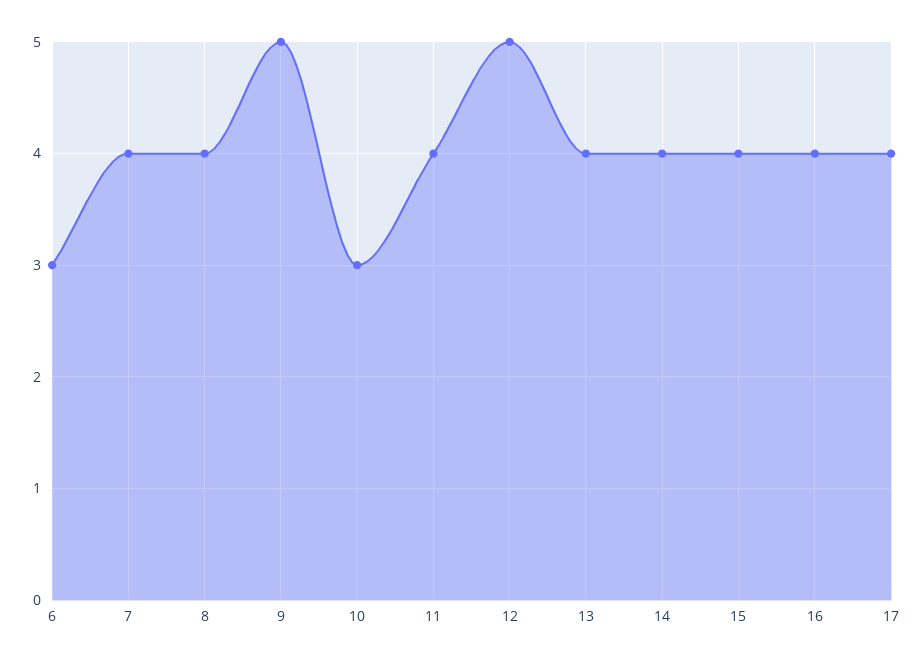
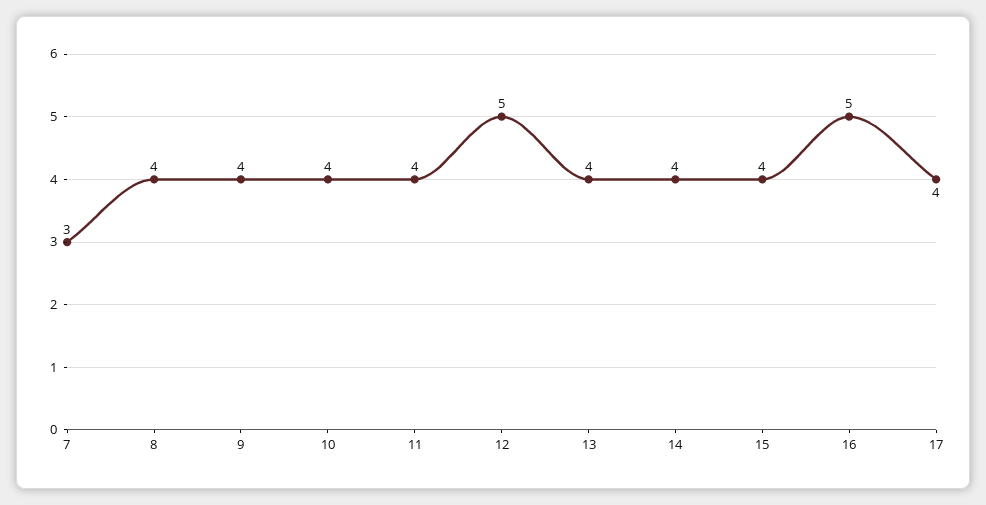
6: 3 -> none
7: 4 -> 3
9: 5 -> 4
10: 3 -> 4
16: 4 -> 5

